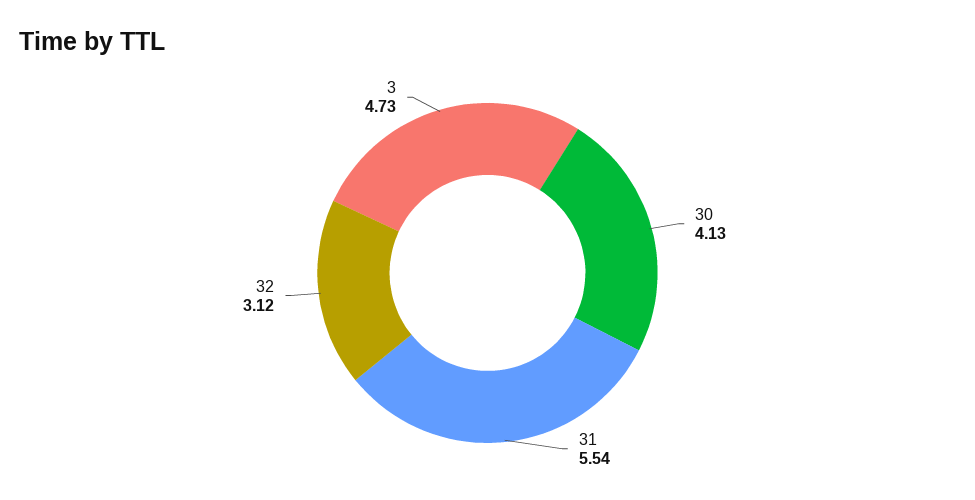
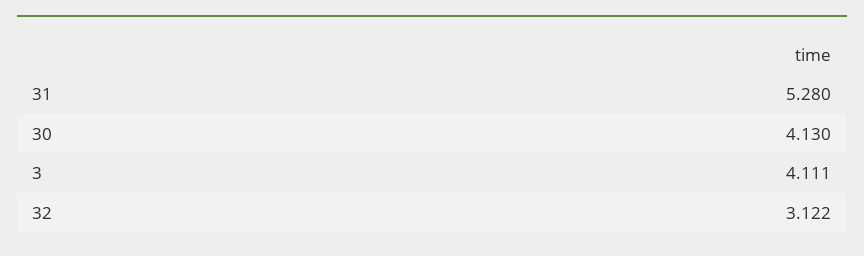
31: 5.54 -> 5.28
3: 4.73 -> 4.111

